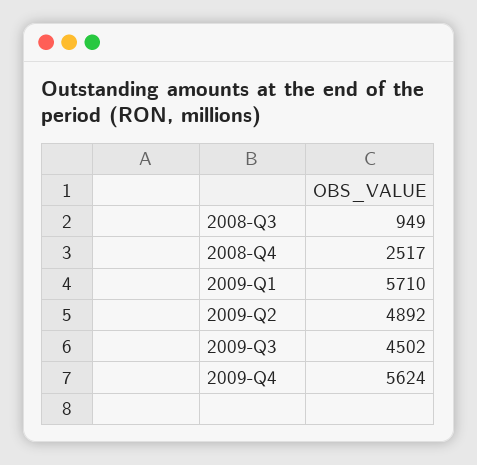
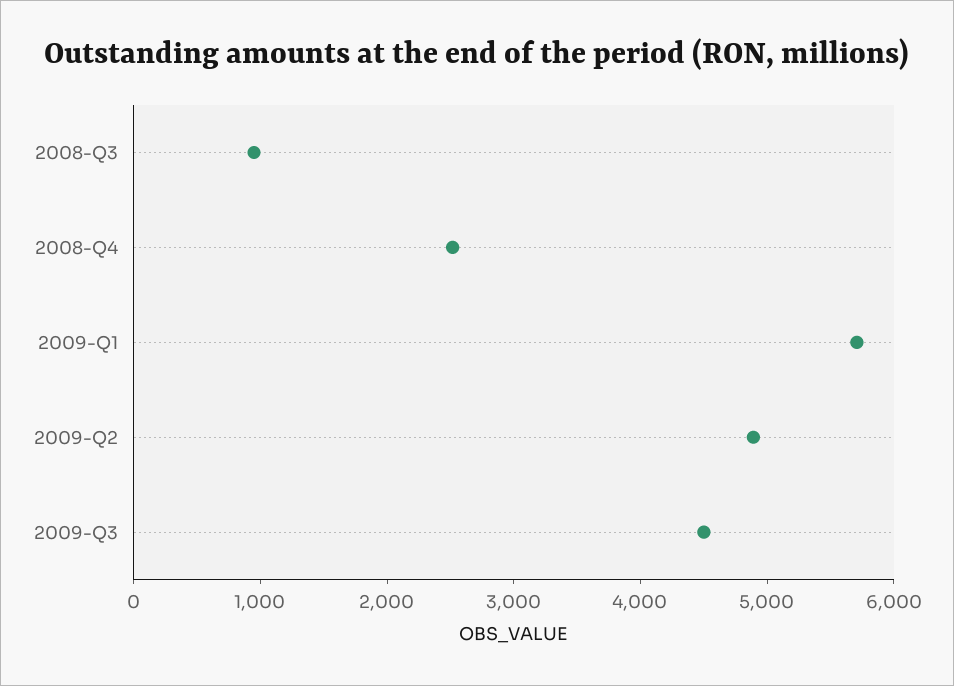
2009-Q4: 5624 -> none

